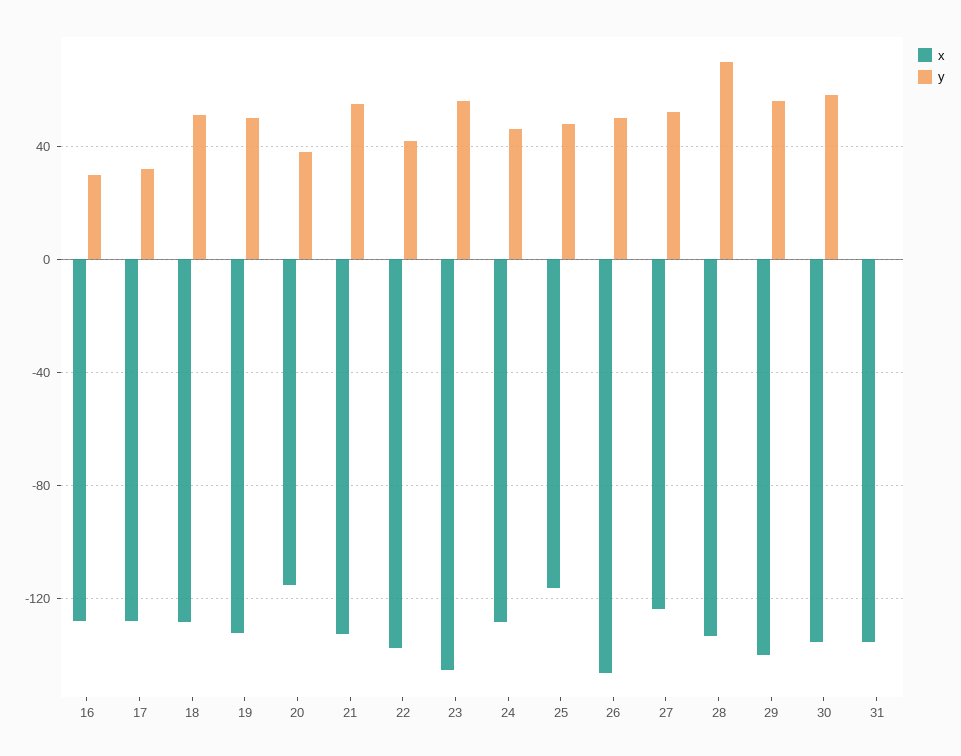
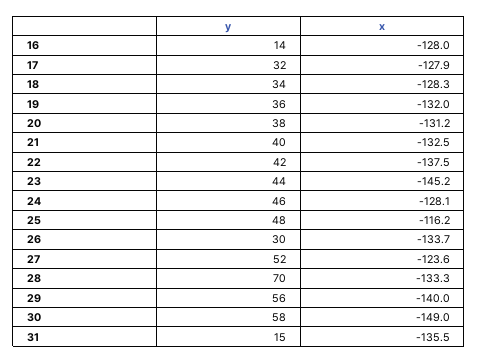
y, 16: 30 -> 14
y, 18: 50 -> 34
y, 19: 50 -> 36
x, 20: -115 -> -131.2
y, 21: 55 -> 40
y, 23: 55 -> 44
x, 26: -145 -> -133.7
y, 26: 50 -> 30
x, 30: -135 -> -149
y, 31: 0 -> 15

